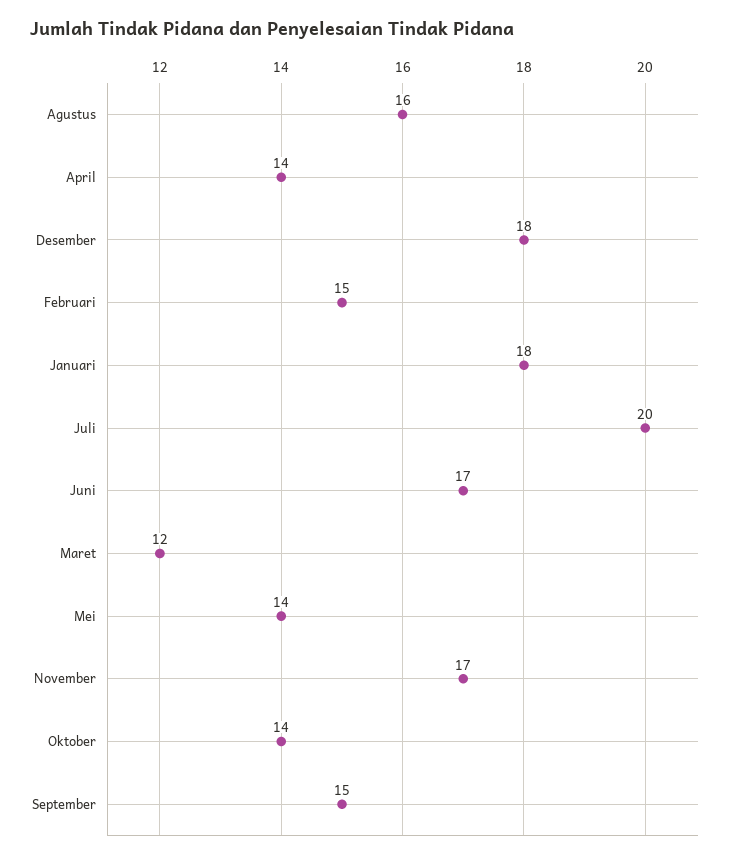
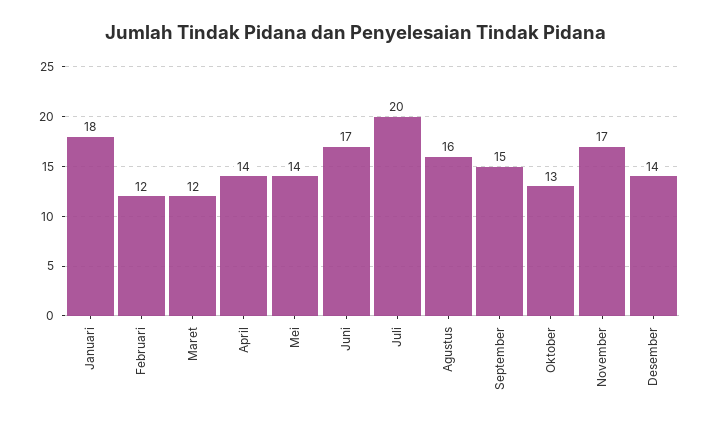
Desember: 18 -> 14
Februari: 15 -> 12
Oktober: 14 -> 13

